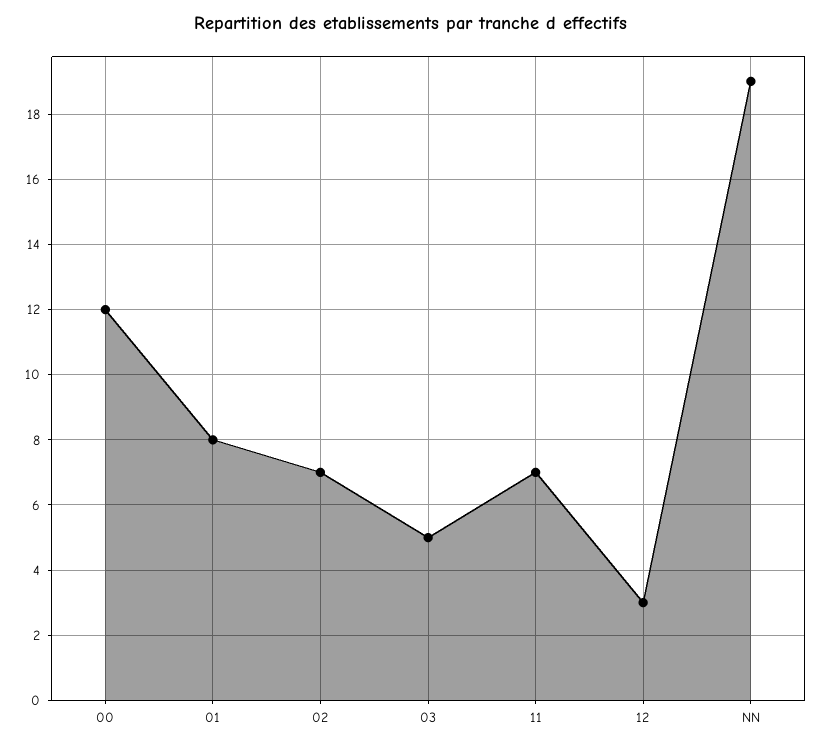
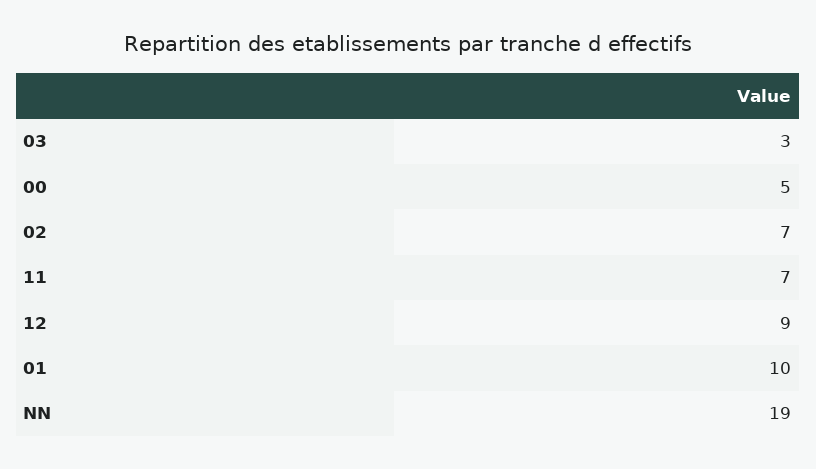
00: 12 -> 5
01: 8 -> 10
03: 5 -> 3
12: 3 -> 9

